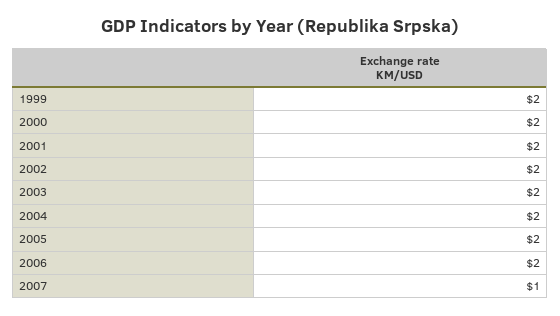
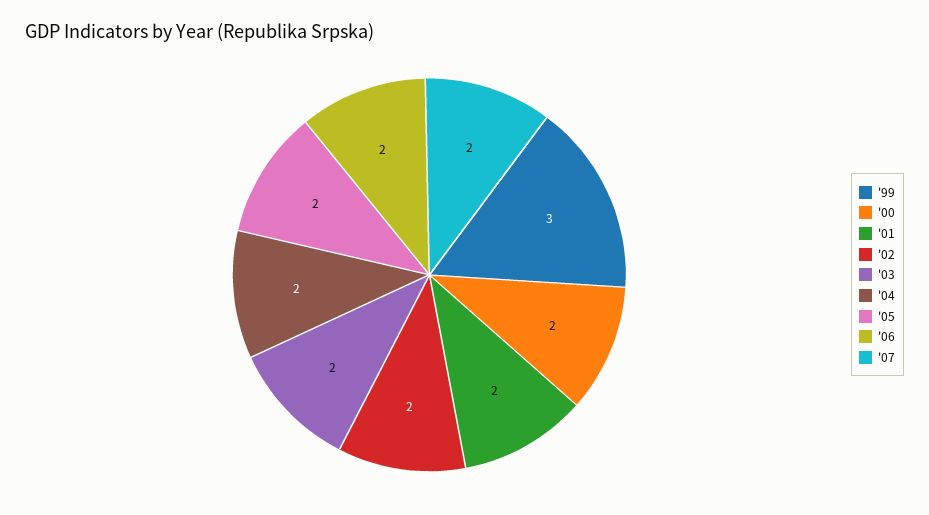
1999: 2 -> 3
2007: 1 -> 2

